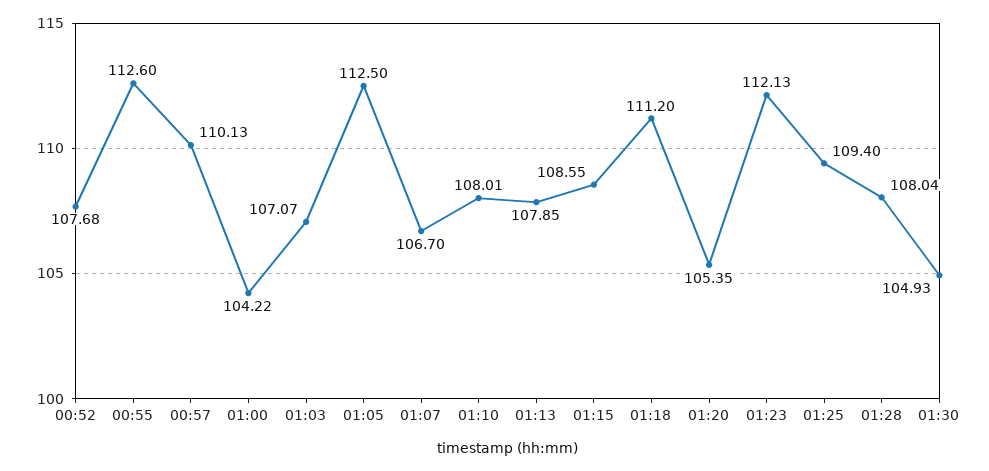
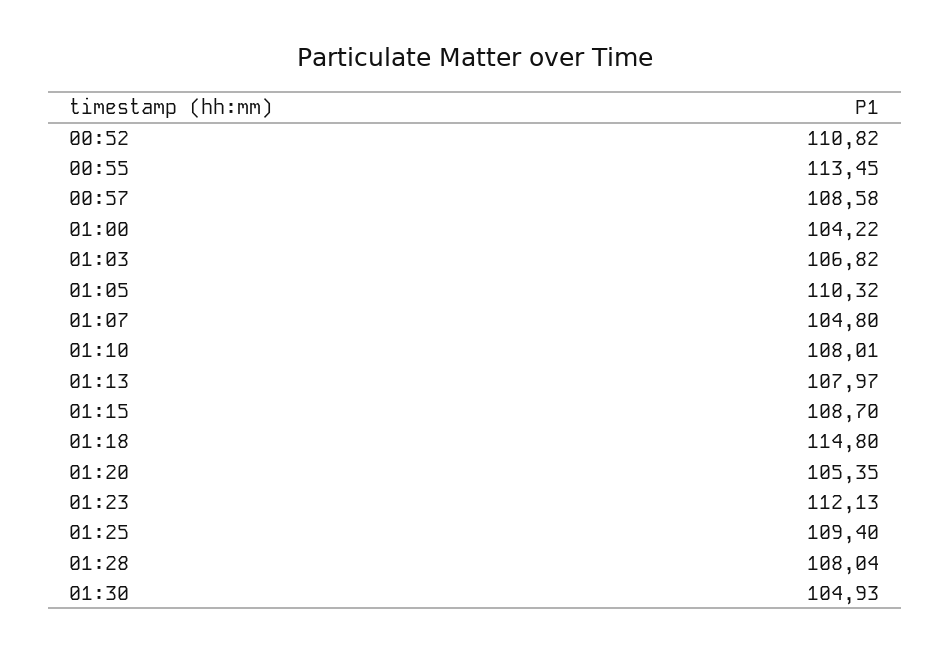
00:52: 107.68 -> 110.82
00:55: 112.6 -> 113.45
00:57: 110.13 -> 108.58
01:03: 107.07 -> 106.82
01:05: 112.5 -> 110.32
01:07: 106.7 -> 104.8
01:13: 107.85 -> 107.97
01:15: 108.55 -> 108.7
01:18: 111.2 -> 114.8

